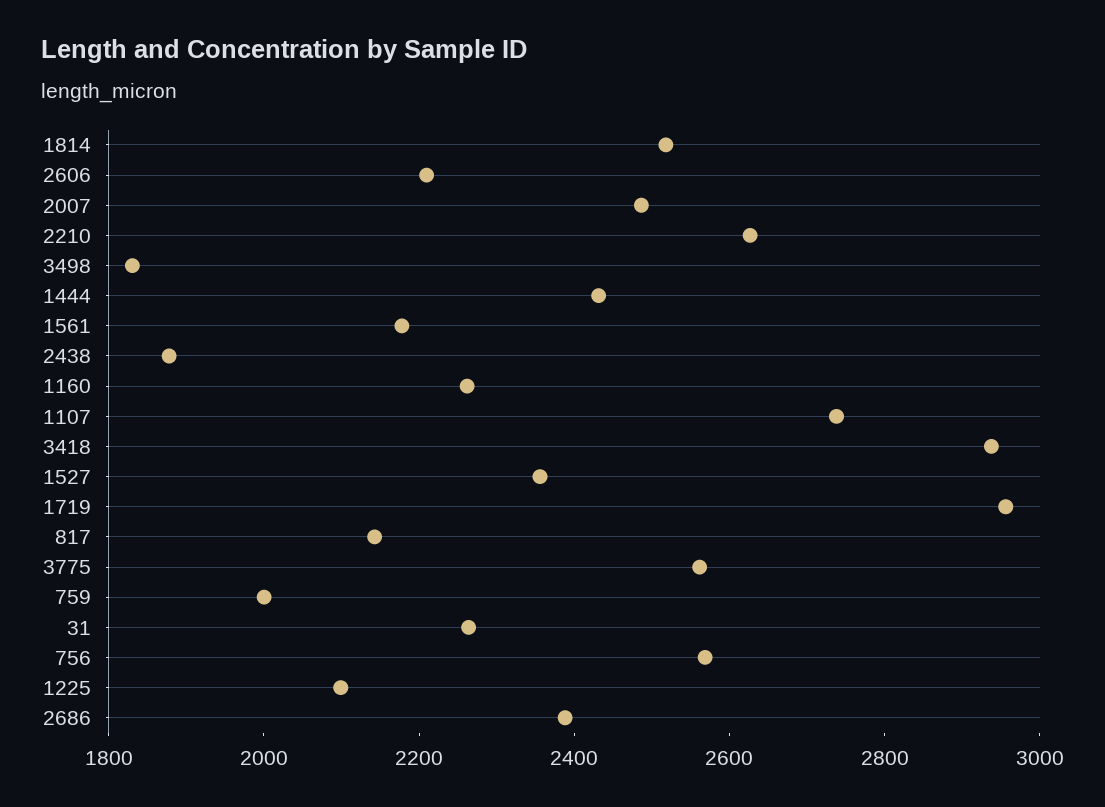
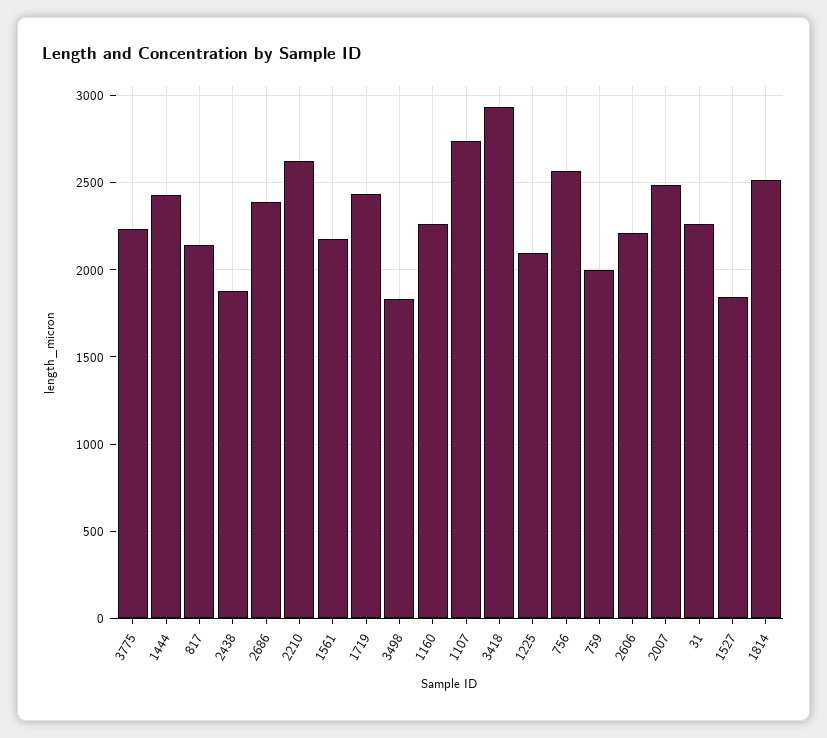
1527: 2350 -> 1850
1719: 2950 -> 2450
3775: 2550 -> 2250

